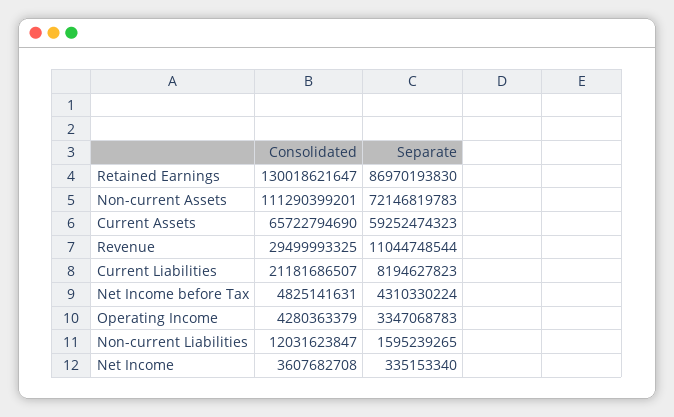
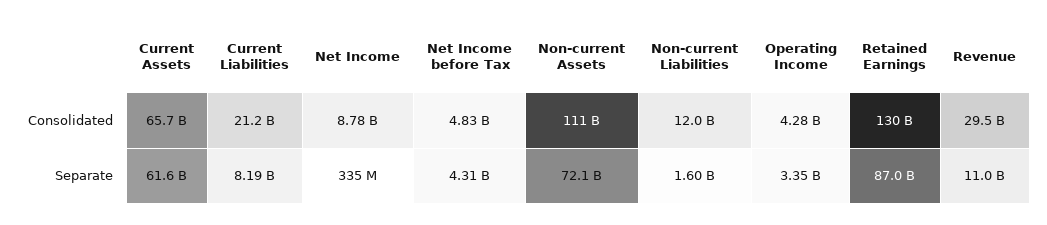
Separate, Current Assets: 59252474323 -> 61600000000
Consolidated, Net Income: 3607682708 -> 8780000000

